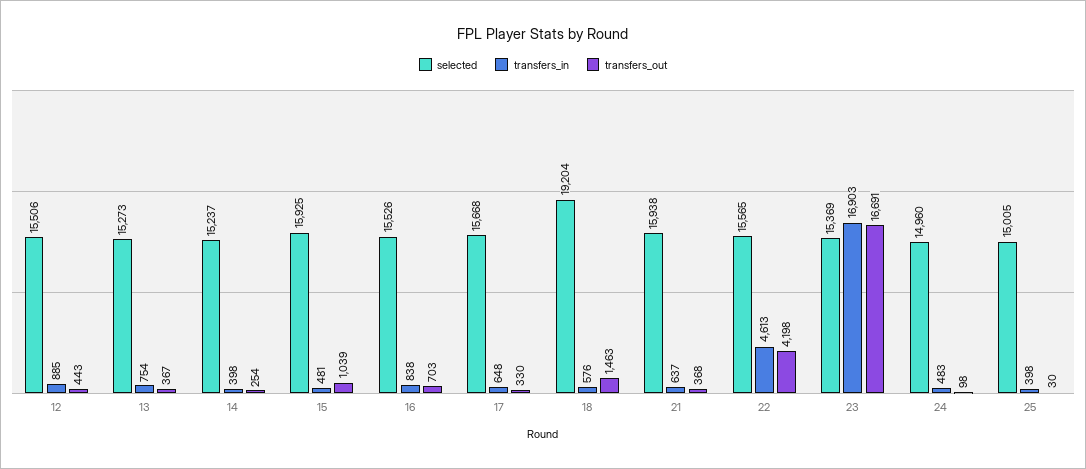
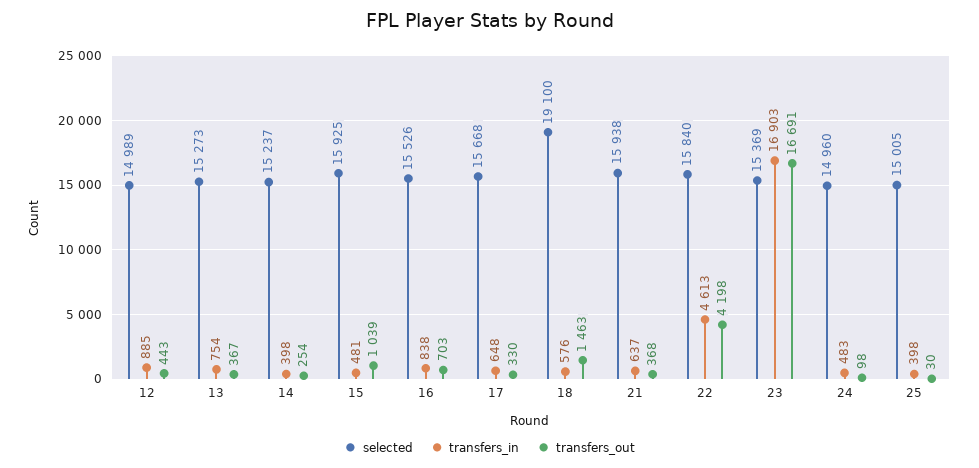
selected, 12: 15506 -> 14989
selected, 18: 19204 -> 19100
selected, 22: 15565 -> 15840

